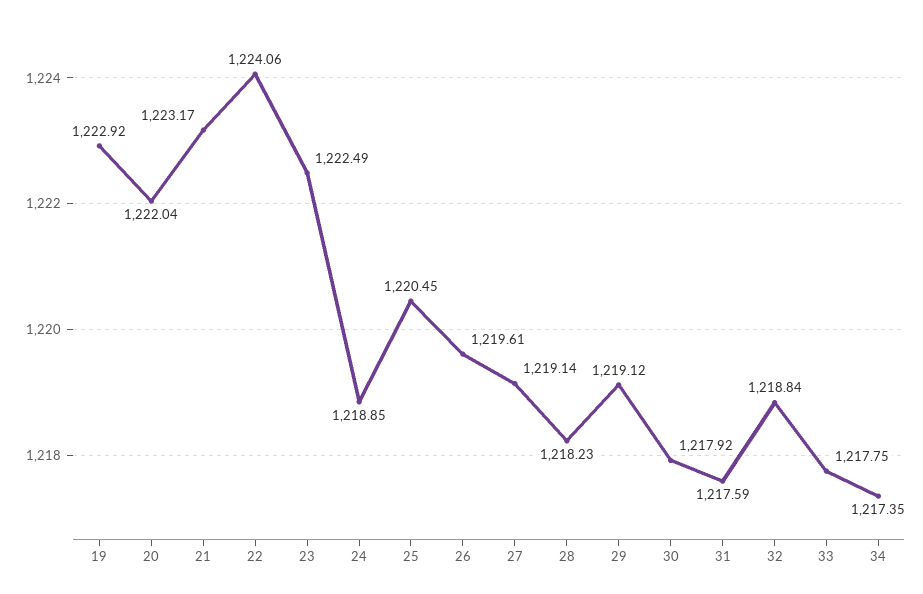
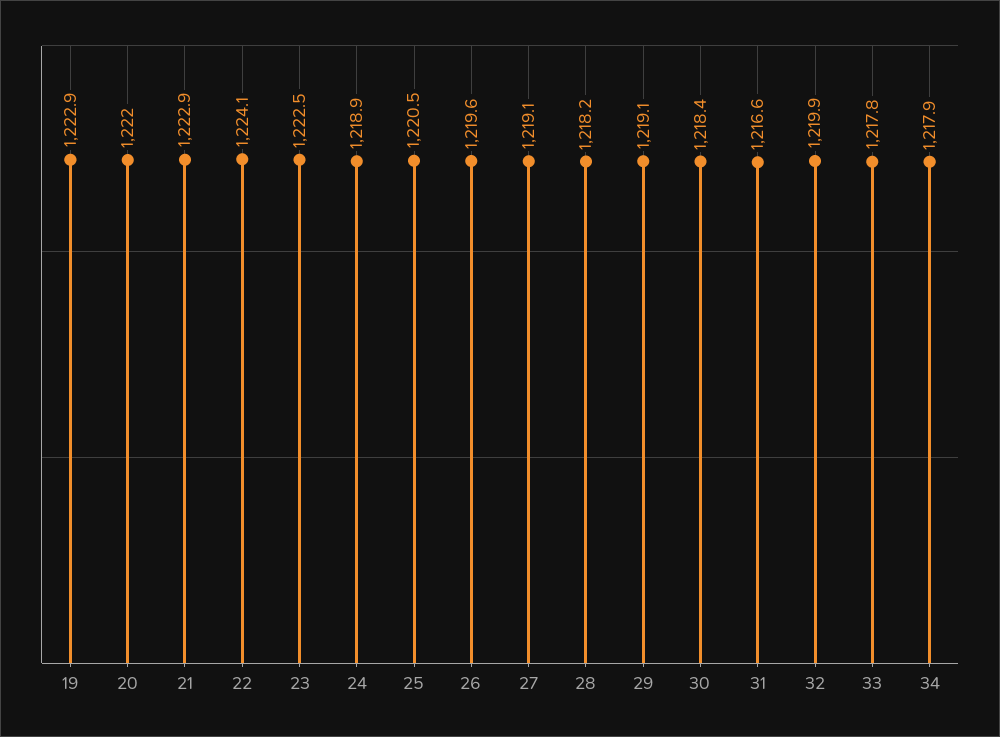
21: 1223.17 -> 1222.9
30: 1217.92 -> 1218.4
31: 1217.59 -> 1216.6
32: 1218.84 -> 1219.9
34: 1217.35 -> 1217.9

